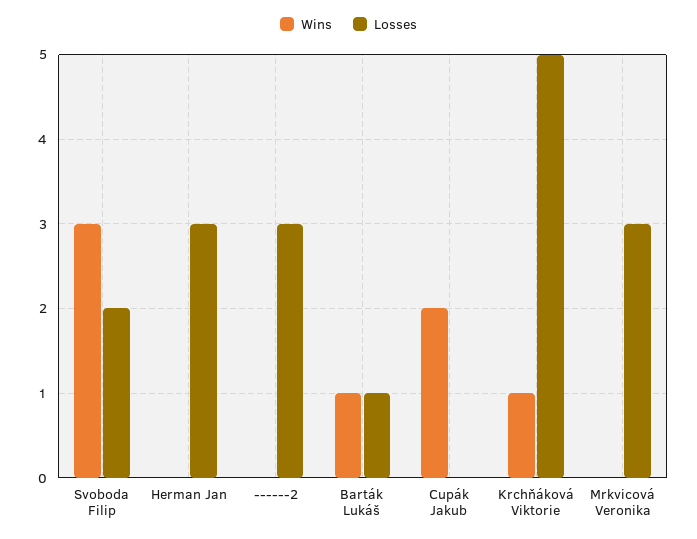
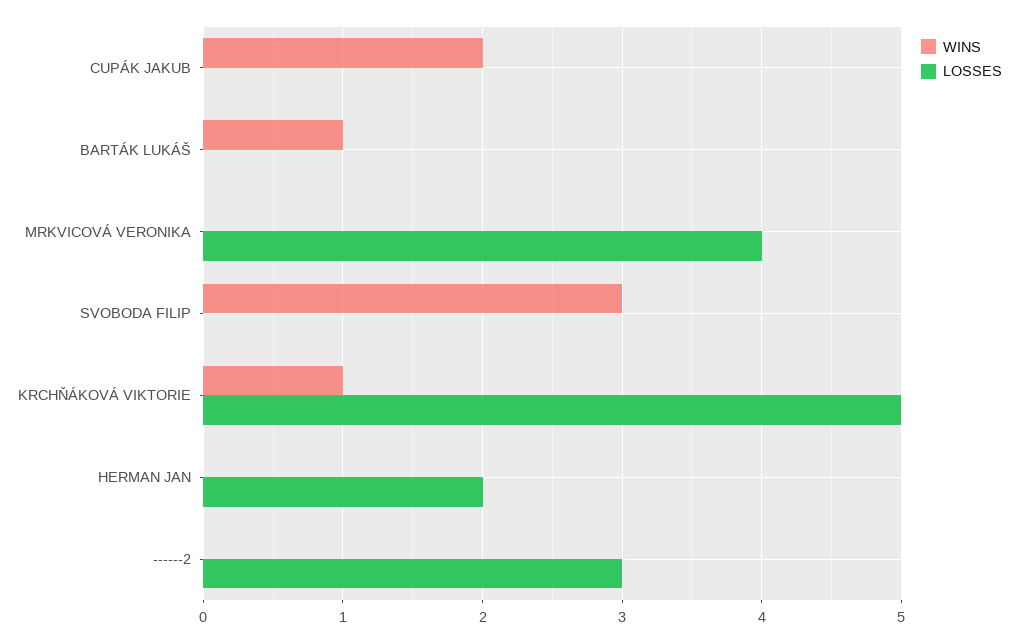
Losses, Svoboda Filip: 2 -> 0
Losses, Herman Jan: 3 -> 2
Losses, Barták Lukáš: 1 -> 0
Losses, Mrkvicová Veronika: 3 -> 4

